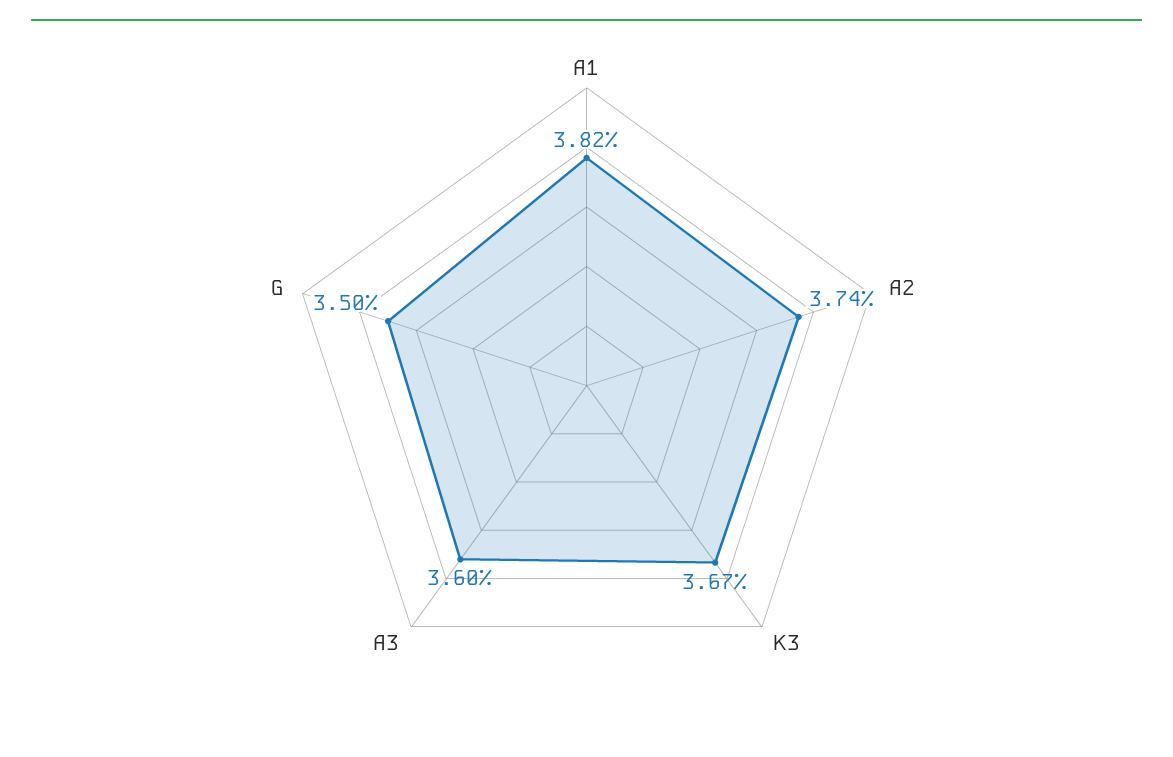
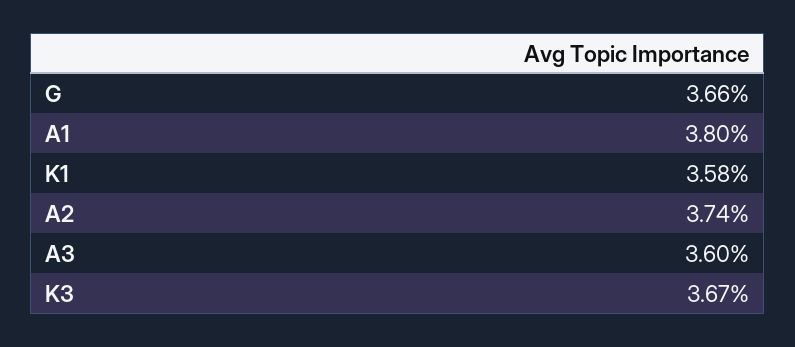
A1: 3.82 -> 3.8
G: 3.5 -> 3.66
K1: none -> 3.58

